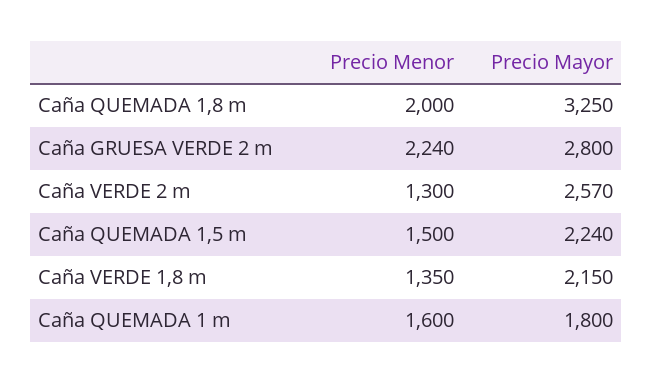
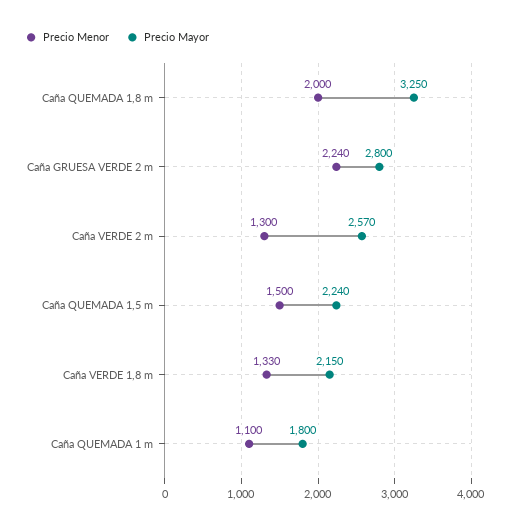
Precio Menor, Caña VERDE 1,8 m: 1350 -> 1330
Precio Menor, Caña QUEMADA 1 m: 1600 -> 1100

